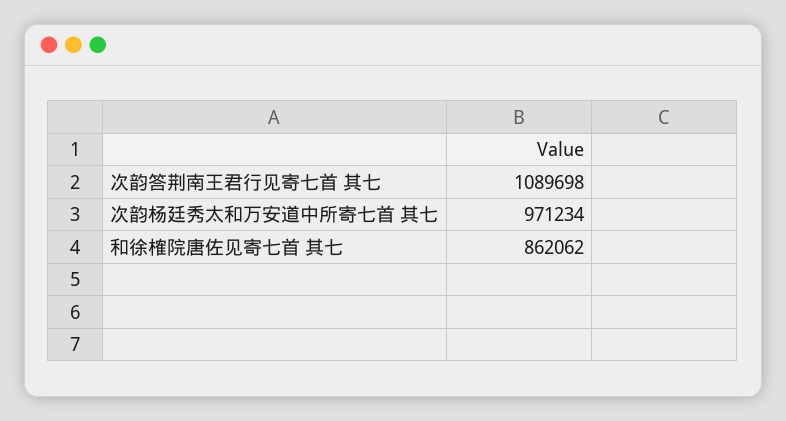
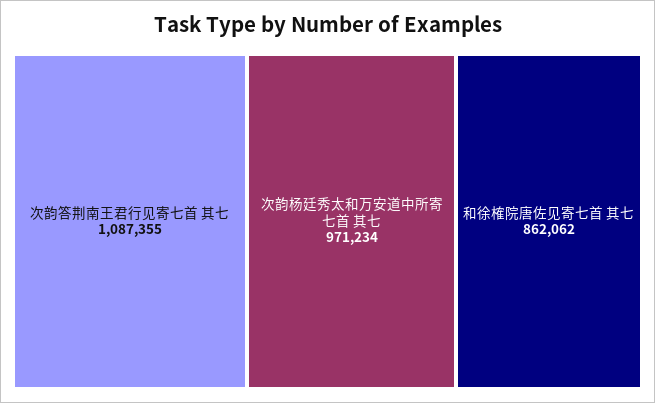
次韵答荆南王君行见寄七首 其七: 1089698 -> 1087355

